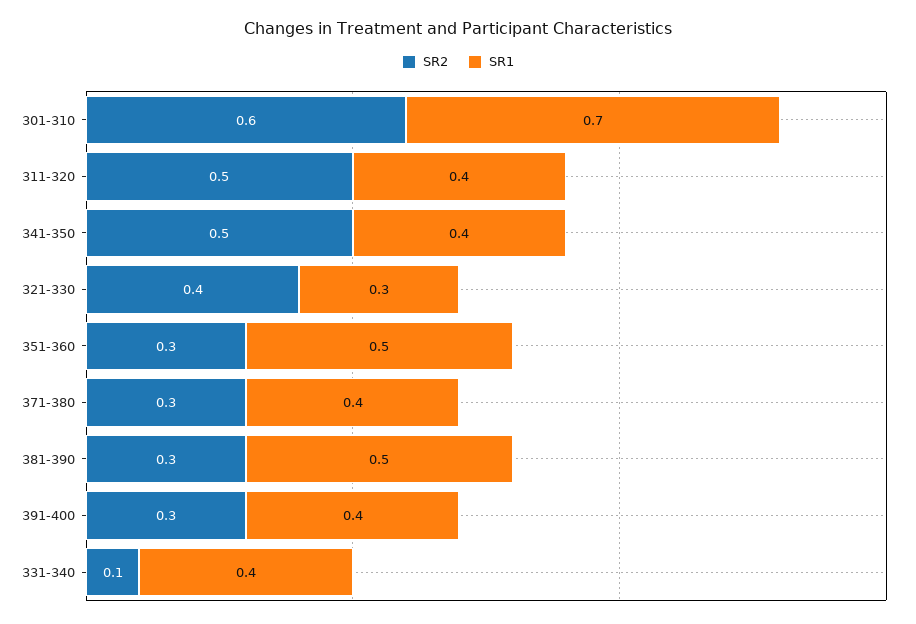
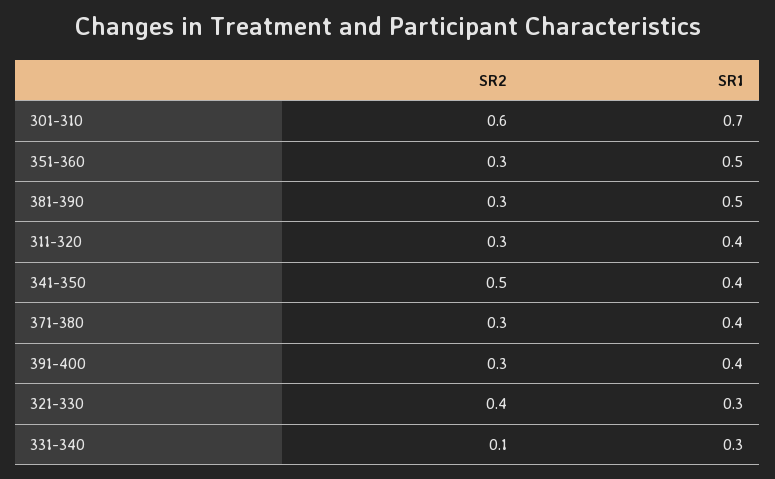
SR2, 311-320: 0.5 -> 0.3
SR1, 331-340: 0.4 -> 0.3

